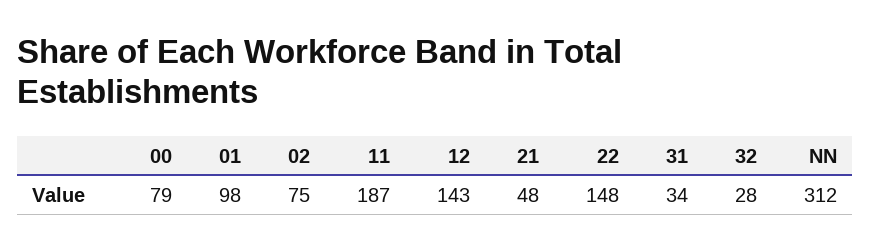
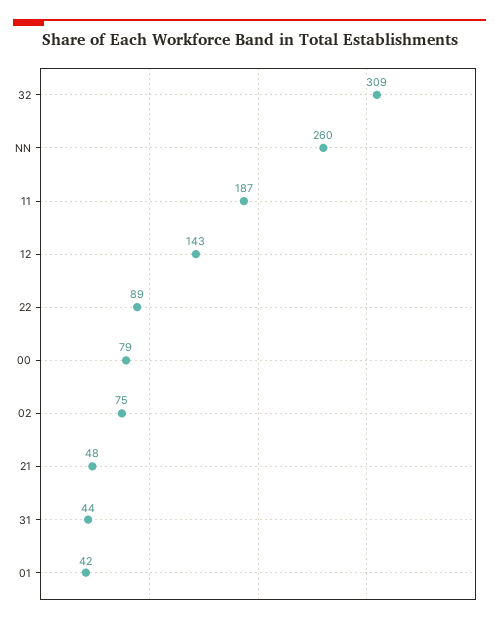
01: 98 -> 42
22: 148 -> 89
31: 34 -> 44
32: 28 -> 309
NN: 312 -> 260

